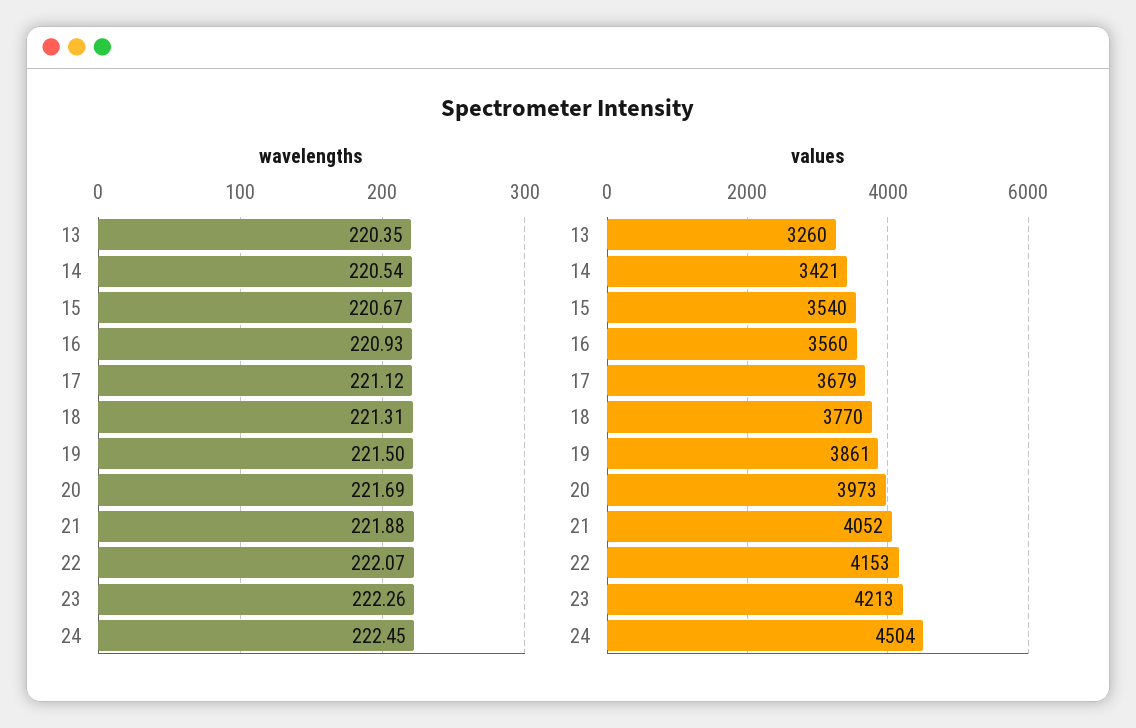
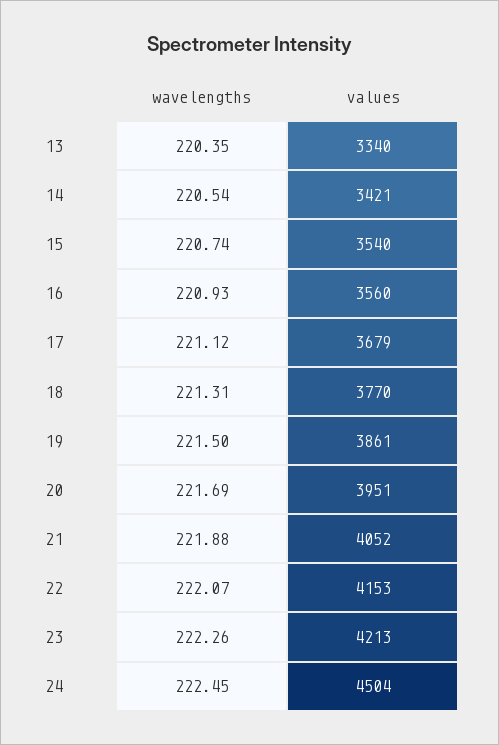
wavelengths, 15: 220.67 -> 220.74
values, 13: 3260 -> 3340
values, 20: 3973 -> 3951

